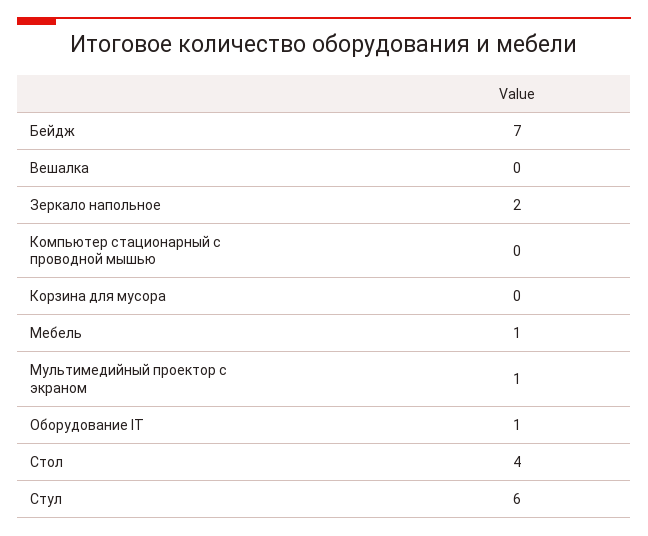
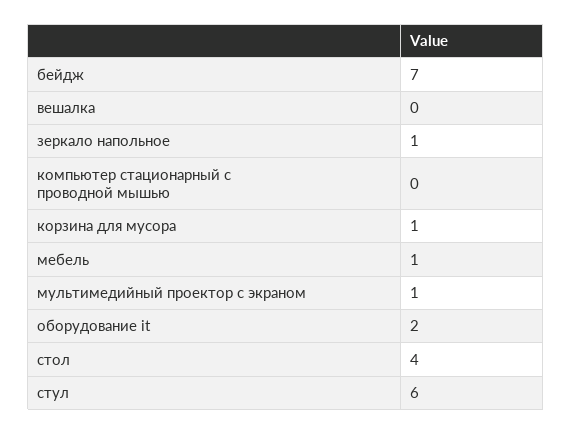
Зеркало напольное: 2 -> 1
Корзина для мусора: 0 -> 1
Оборудование IT: 1 -> 2

